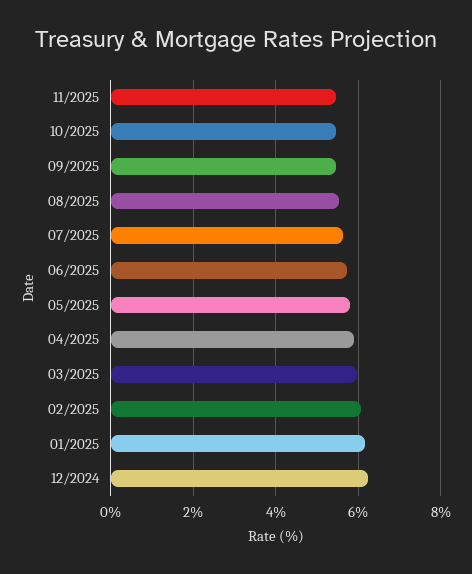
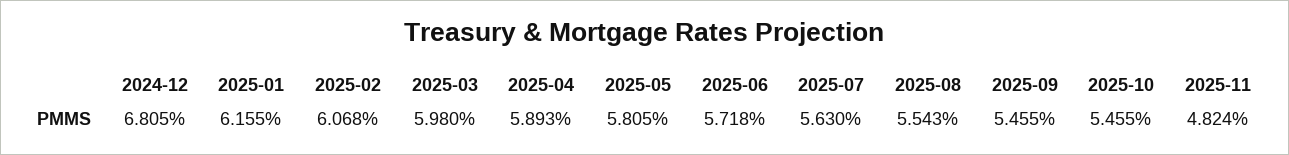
11/2025: 5.4 -> 4.824
12/2024: 6.2 -> 6.805

